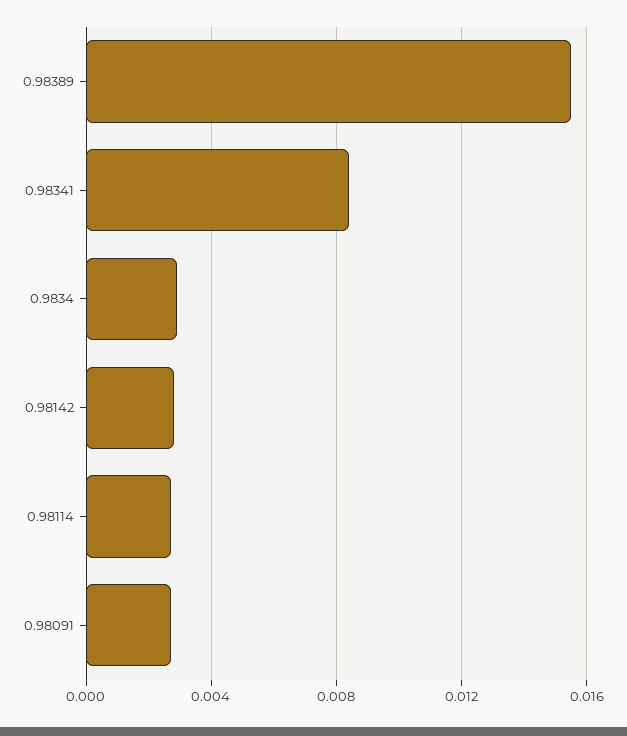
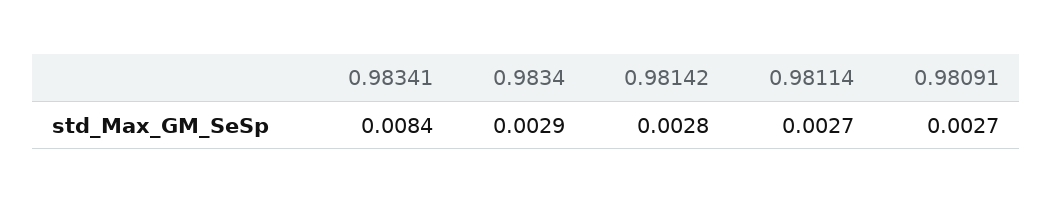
0.98389: 0.0155 -> none

